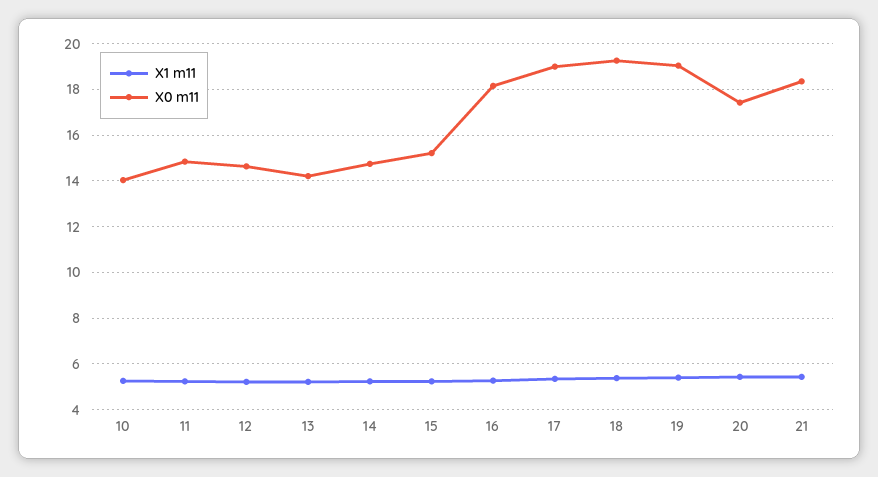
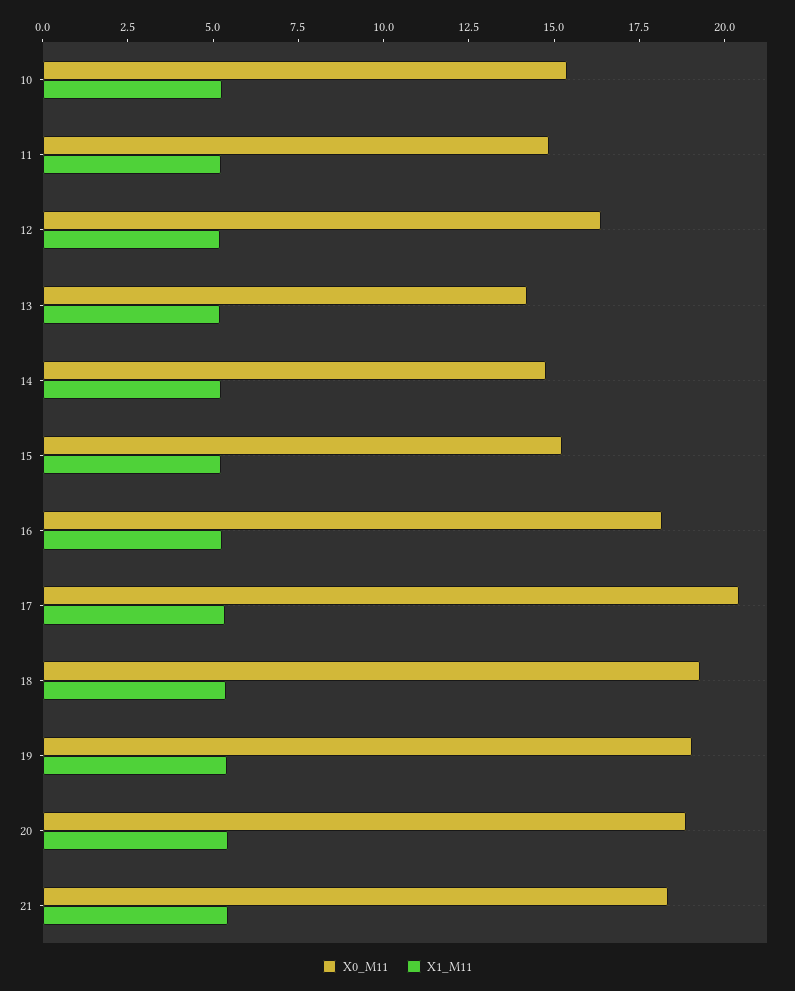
X0 m11, 10: 14 -> 15.5
X0 m11, 12: 14.5 -> 16.5
X0 m11, 17: 19 -> 20.5
X0 m11, 20: 17.5 -> 19

